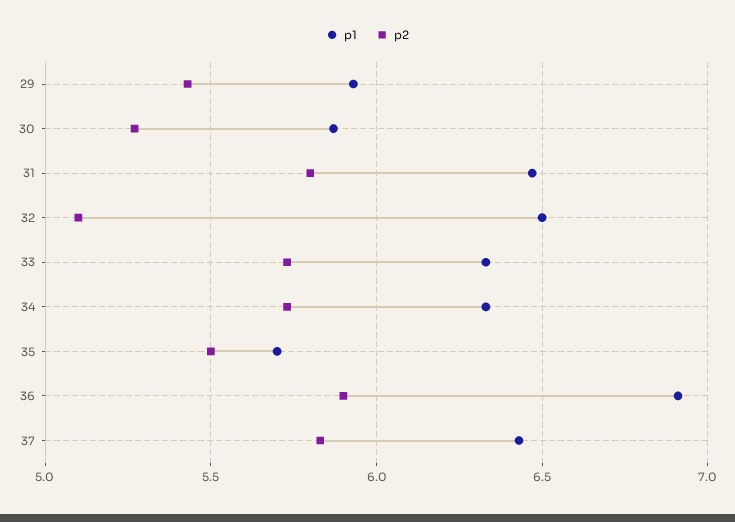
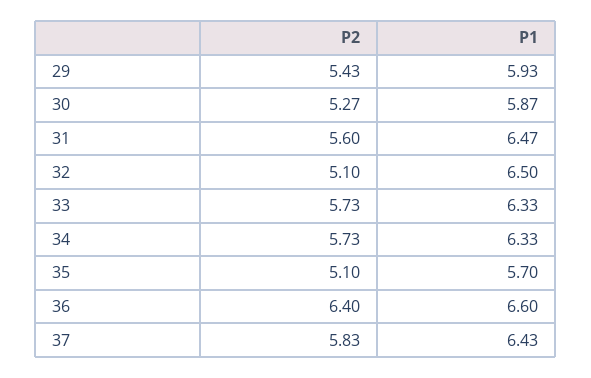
p2, 31: 5.8 -> 5.6
p2, 35: 5.5 -> 5.1
p1, 36: 6.9 -> 6.6
p2, 36: 5.9 -> 6.4

